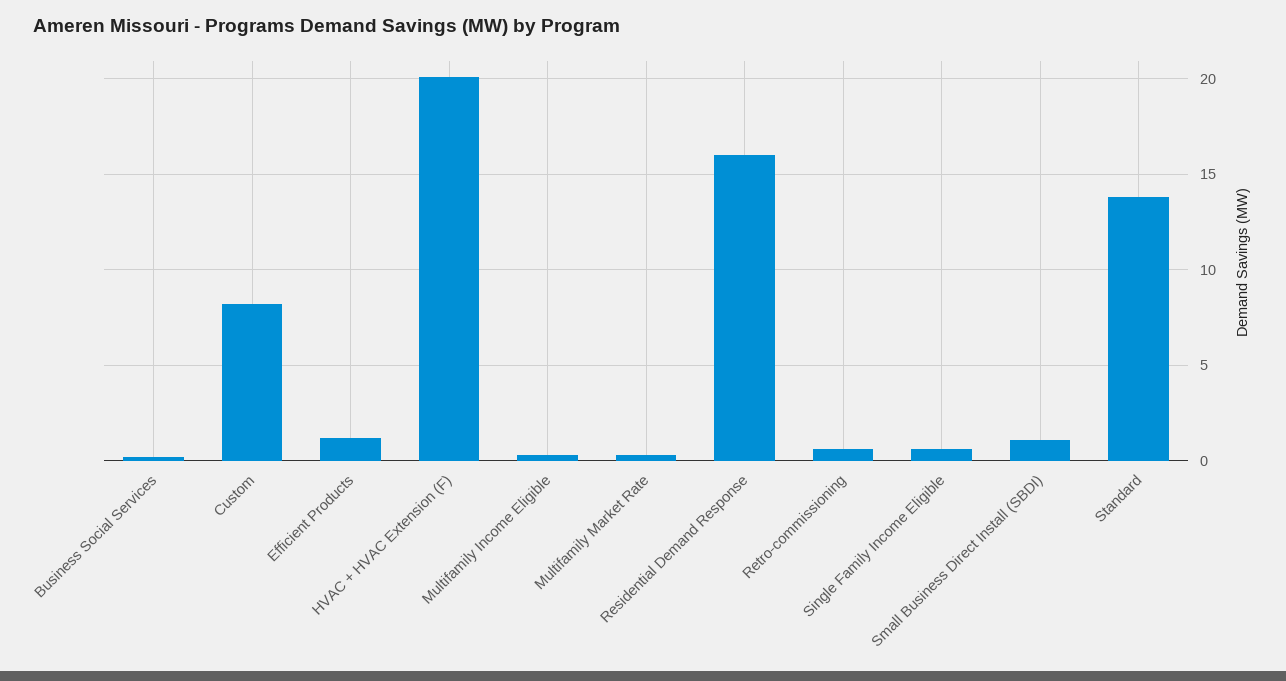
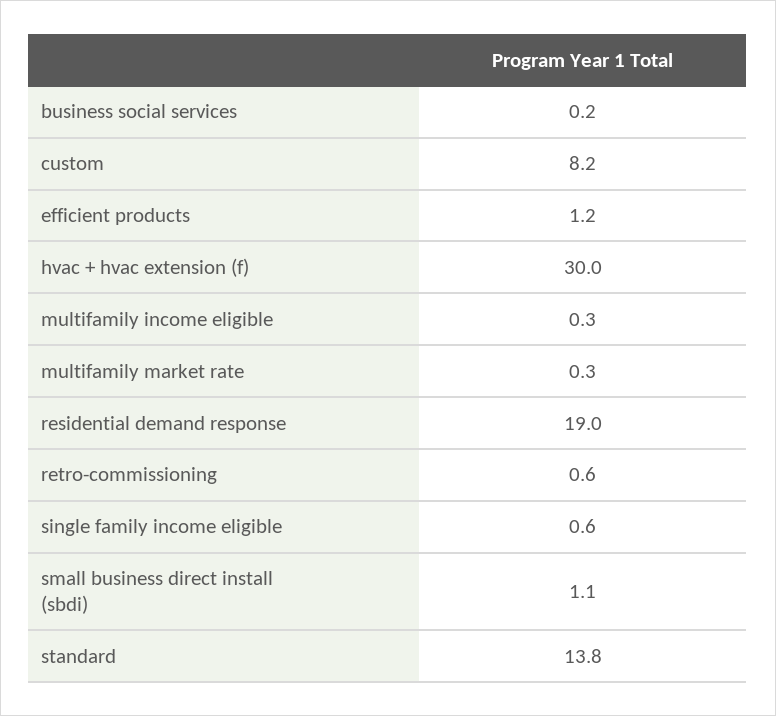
HVAC + HVAC Extension (F): 20 -> 30
Residential Demand Response: 16 -> 19

